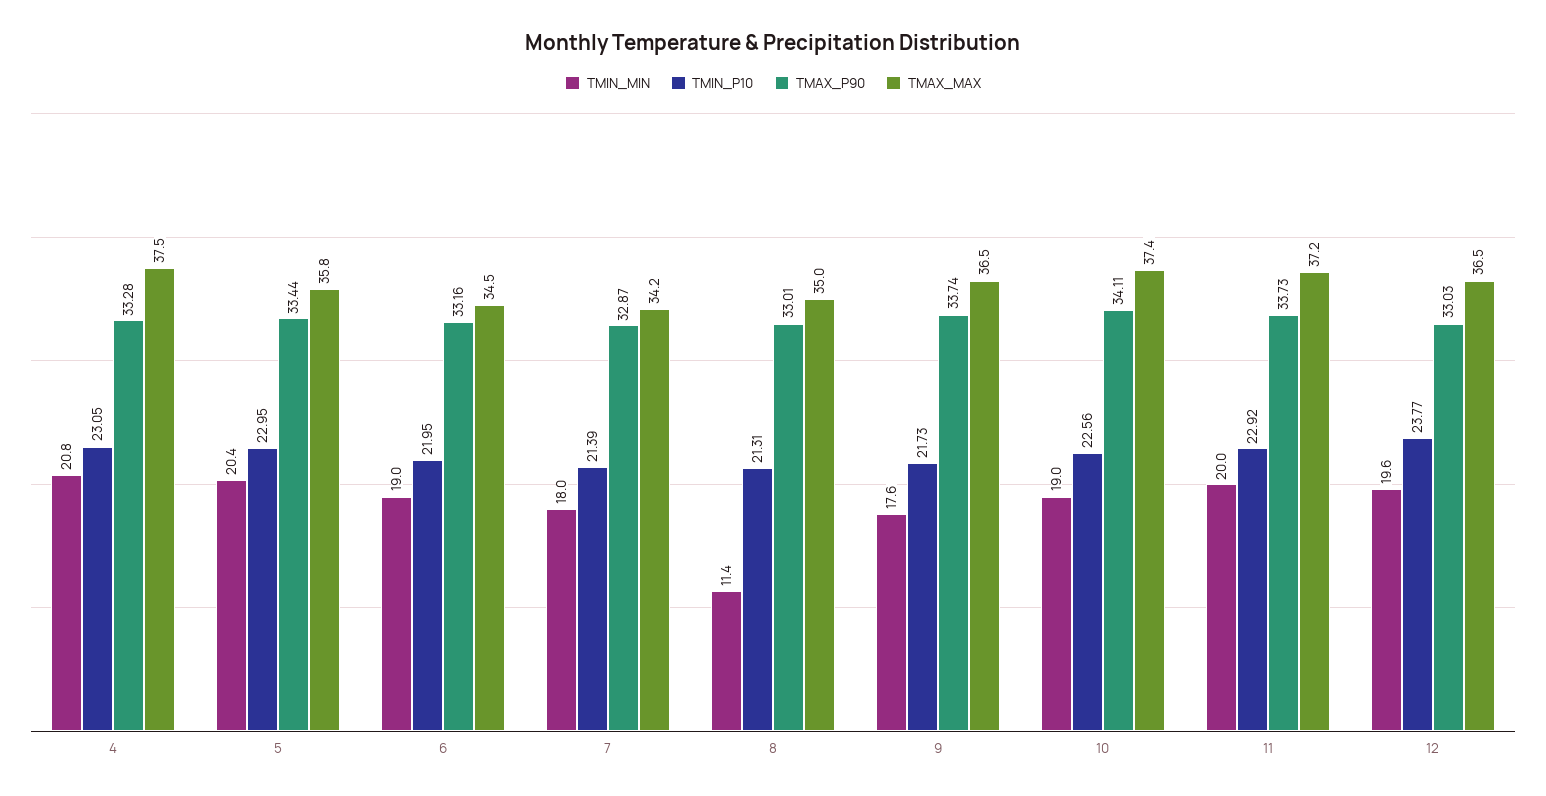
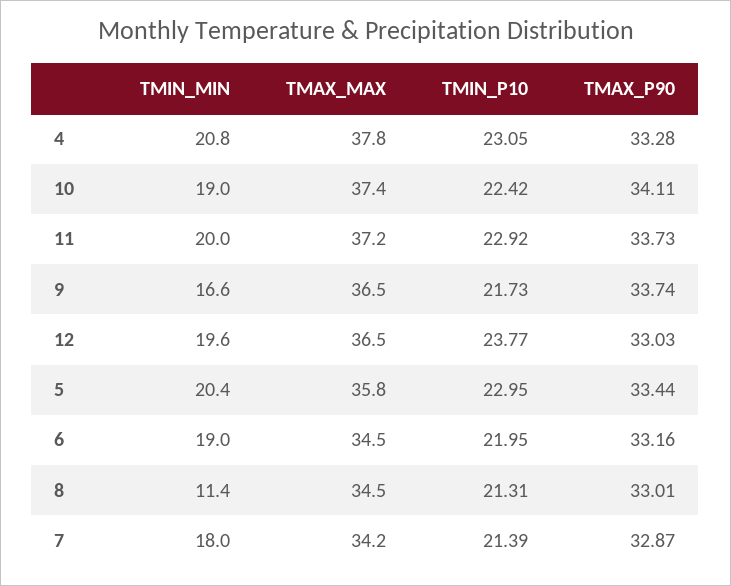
TMAX_MAX, 4: 37.5 -> 37.8
TMAX_MAX, 8: 35 -> 34.5
TMIN_MIN, 9: 17.6 -> 16.6
TMIN_P10, 10: 22.56 -> 22.42

